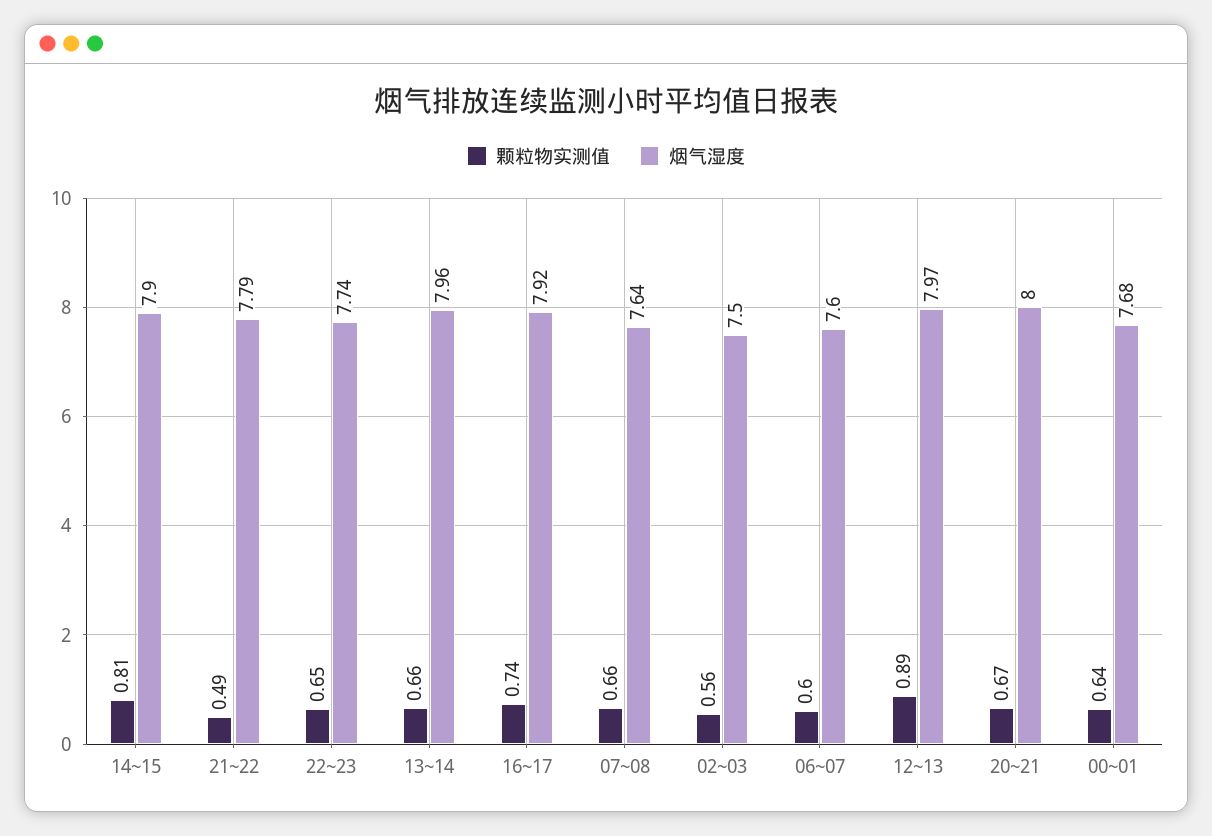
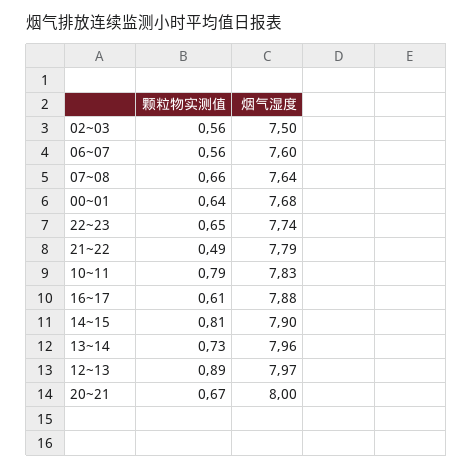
颗粒物实测值, 13~14: 0.66 -> 0.73
颗粒物实测值, 16~17: 0.74 -> 0.61
烟气湿度, 16~17: 7.92 -> 7.88
颗粒物实测值, 06~07: 0.6 -> 0.56
颗粒物实测值, 10~11: none -> 0.79
烟气湿度, 10~11: none -> 7.83

